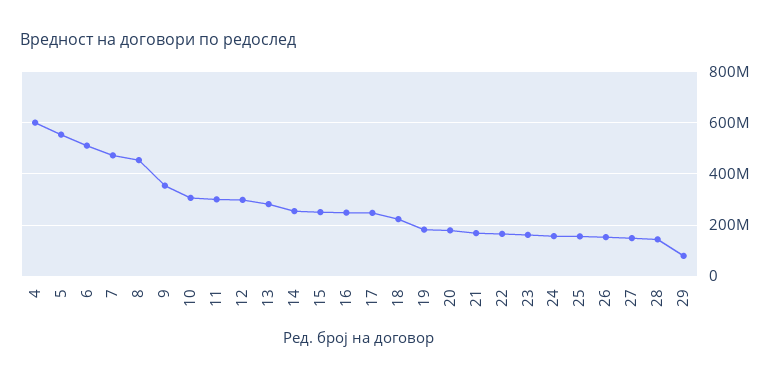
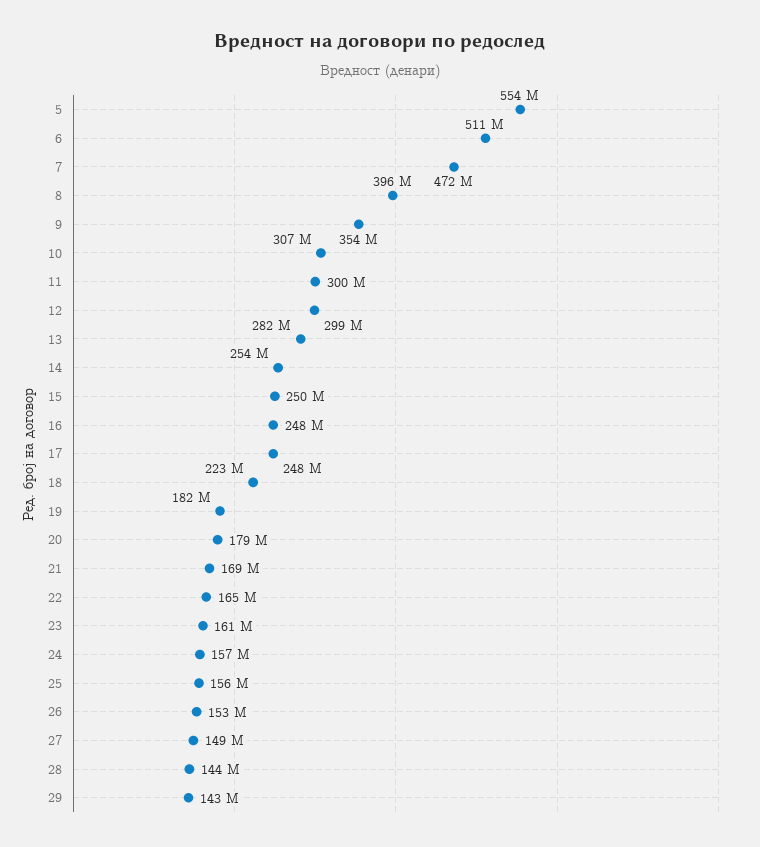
4: 600000000 -> none
8: 450000000 -> 396000000
29: 75000000 -> 143000000

